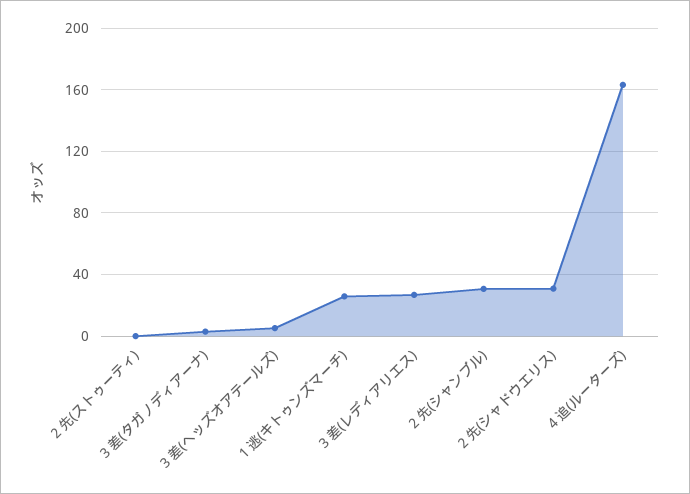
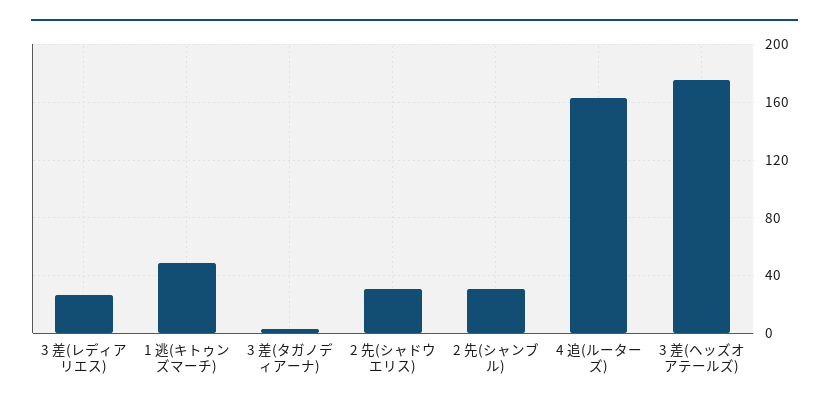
2 先(ストゥーティ): 0 -> none
3 差(ヘッズオアテールズ): 5 -> 175
1 逃(キトゥンズマーチ): 25 -> 50

